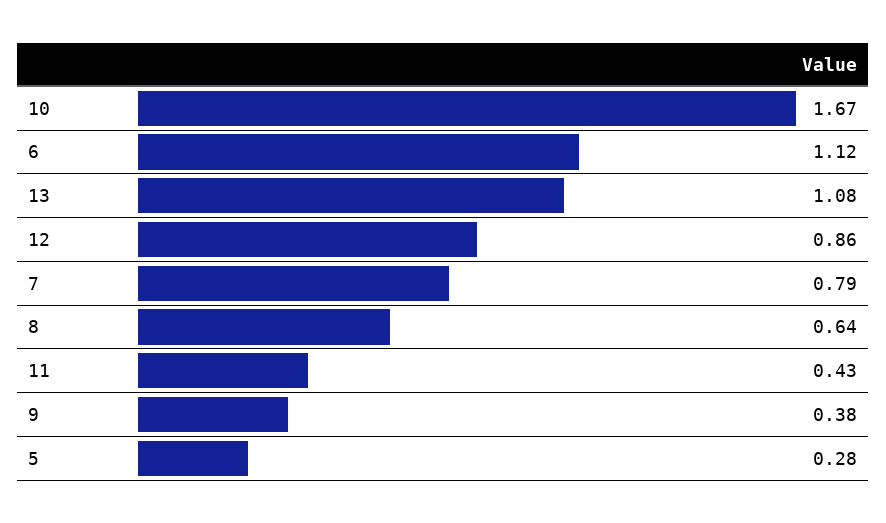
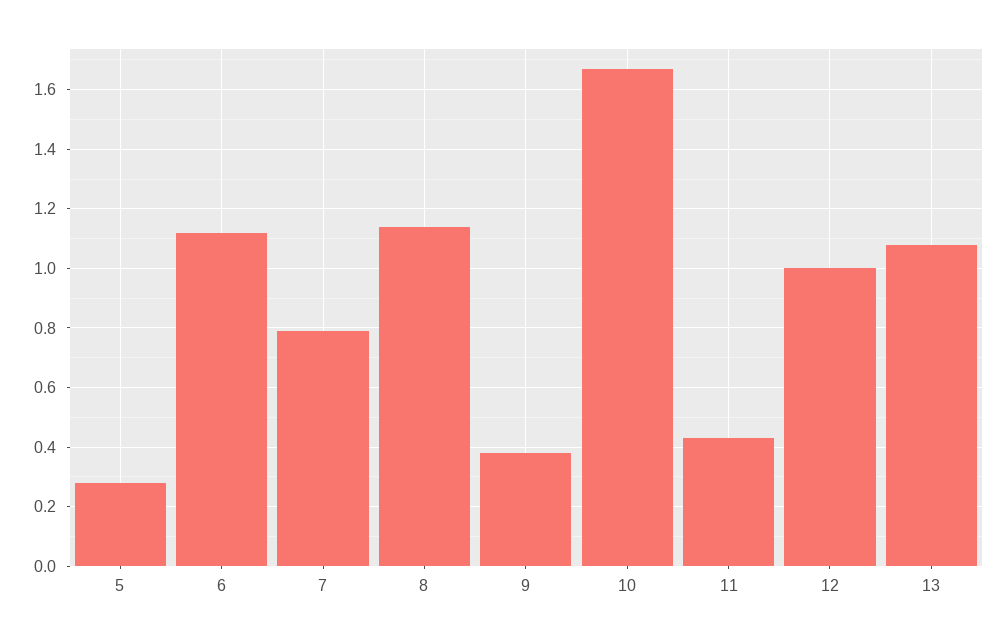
12: 0.86 -> 1
8: 0.64 -> 1.15

